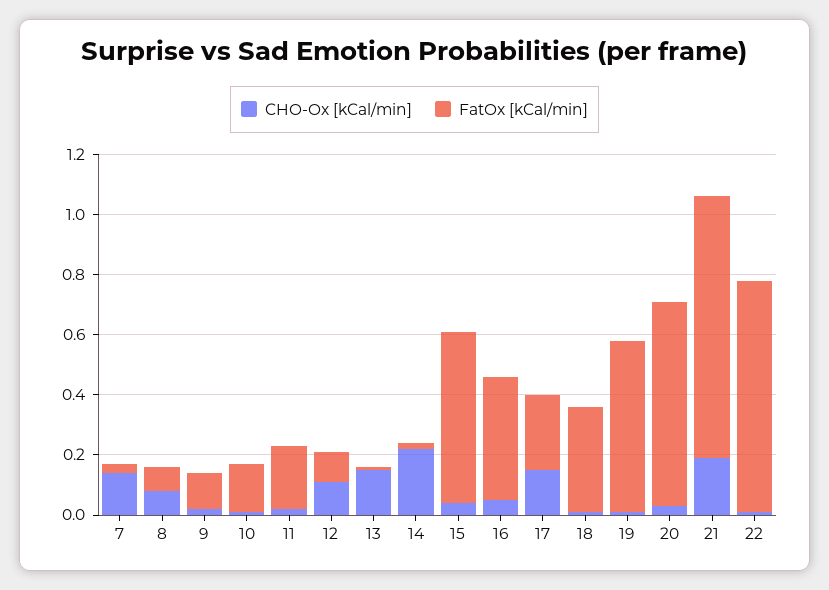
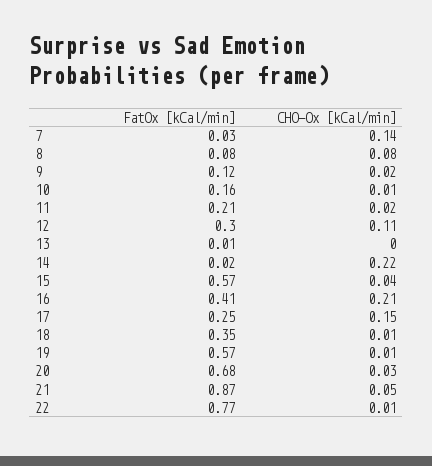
FatOx [kCal/min], 12: 0.1 -> 0.3
CHO-Ox [kCal/min], 13: 0.15 -> 0
CHO-Ox [kCal/min], 16: 0.05 -> 0.21
CHO-Ox [kCal/min], 21: 0.2 -> 0.05

